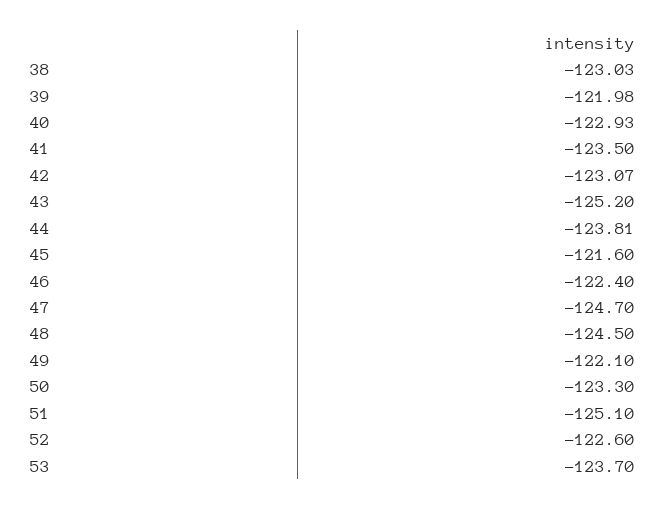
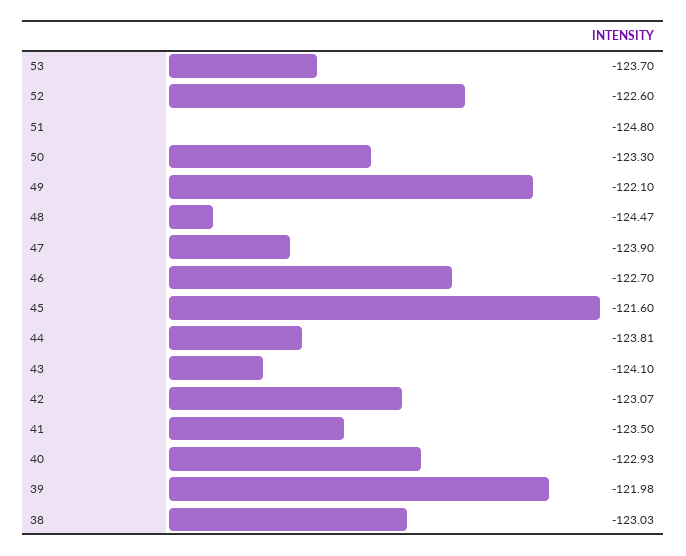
43: -125.2 -> -124.1
46: -122.4 -> -122.7
47: -124.7 -> -123.9
48: -124.5 -> -124.47
51: -125.1 -> -124.8

